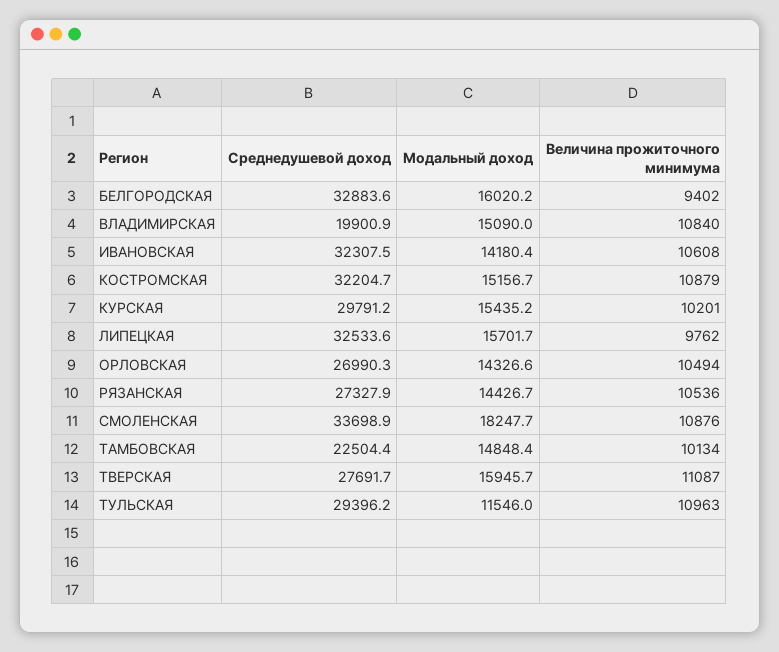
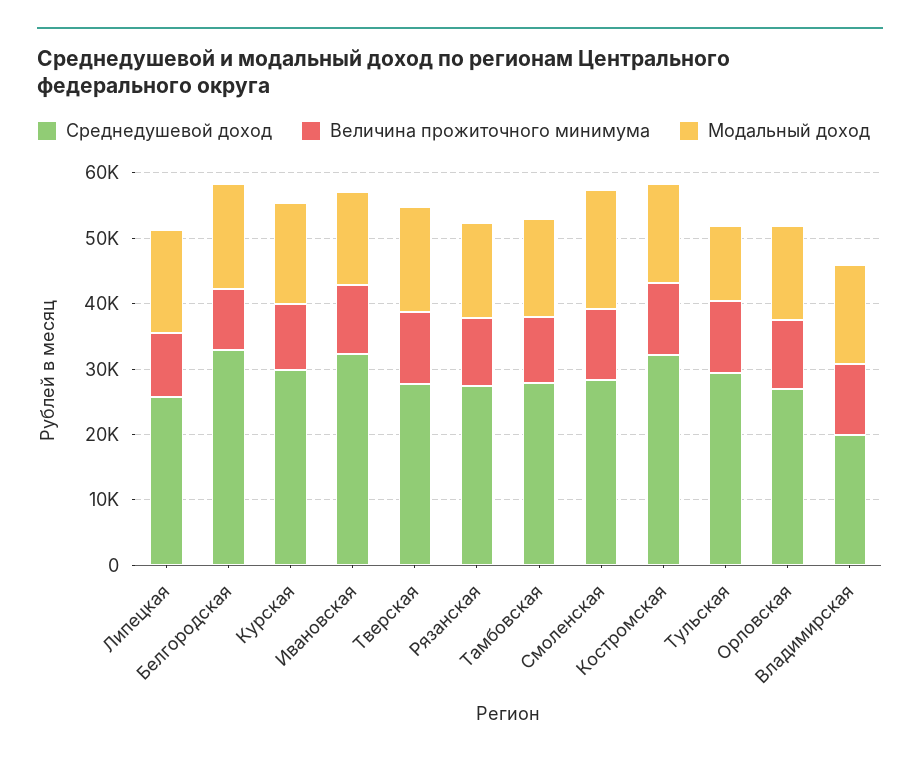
Среднедушевой доход, ЛИПЕЦКАЯ: 32533.6 -> 26000
Среднедушевой доход, СМОЛЕНСКАЯ: 33698.9 -> 28000
Среднедушевой доход, ТАМБОВСКАЯ: 22504.4 -> 28000

